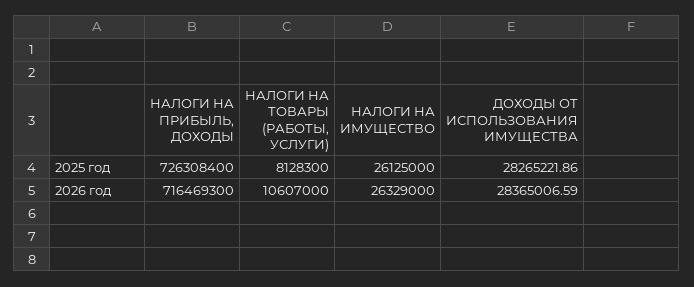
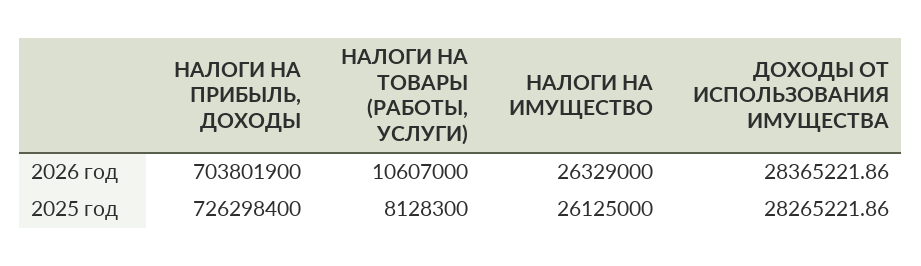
НАЛОГИ НА ПРИБЫЛЬ, ДОХОДЫ, 2025 год: 726308400 -> 726298400
НАЛОГИ НА ПРИБЫЛЬ, ДОХОДЫ, 2026 год: 716469300 -> 703801900
ДОХОДЫ ОТ ИСПОЛЬЗОВАНИЯ ИМУЩЕСТВА, 2026 год: 28365006.59 -> 28365221.86

